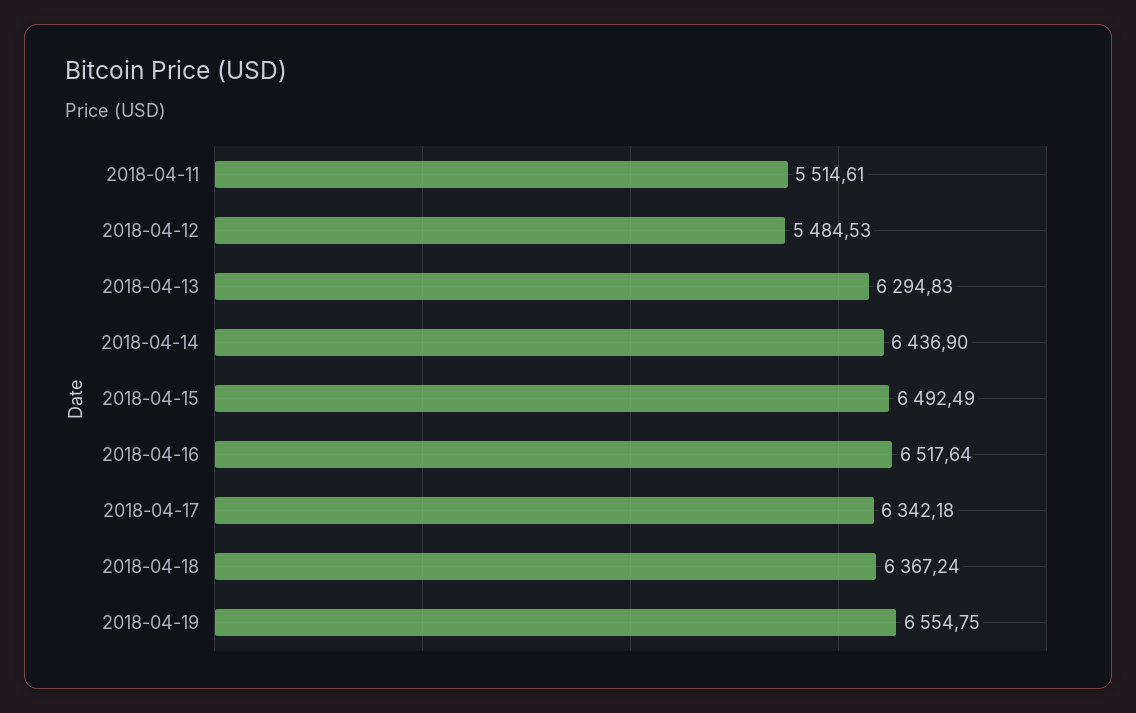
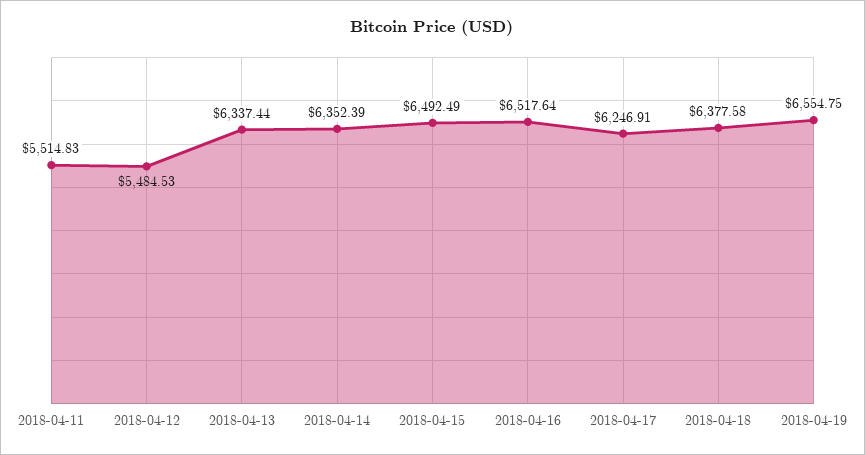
2018-04-11: 5514.61 -> 5514.83
2018-04-13: 6294.83 -> 6337.44
2018-04-14: 6436.9 -> 6352.39
2018-04-17: 6342.18 -> 6246.91
2018-04-18: 6367.24 -> 6377.58

